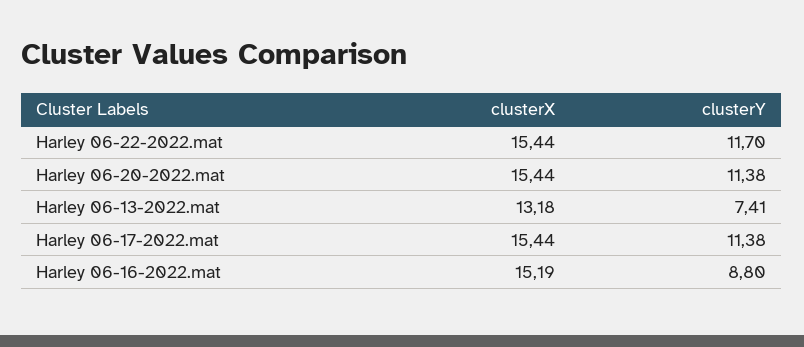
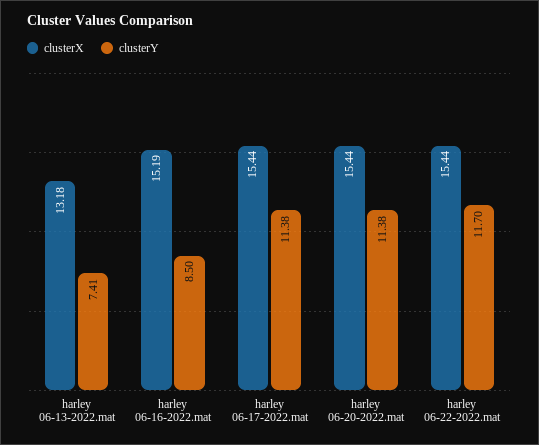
clusterY, Harley 06-16-2022.mat: 8.8 -> 8.5

